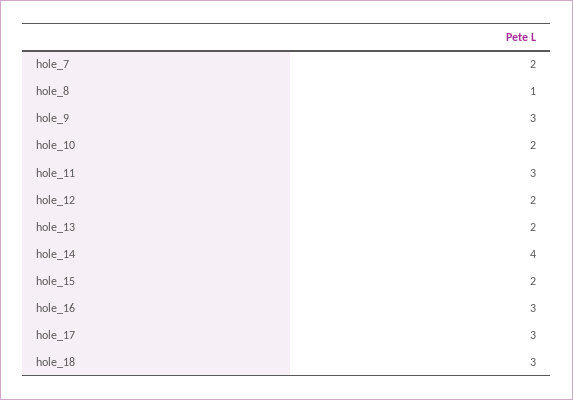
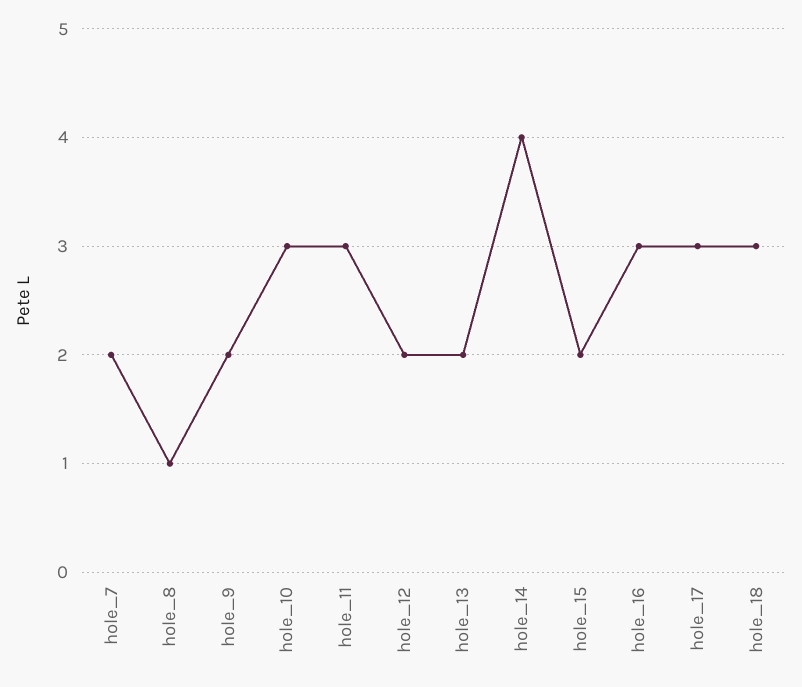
hole_9: 3 -> 2
hole_10: 2 -> 3

